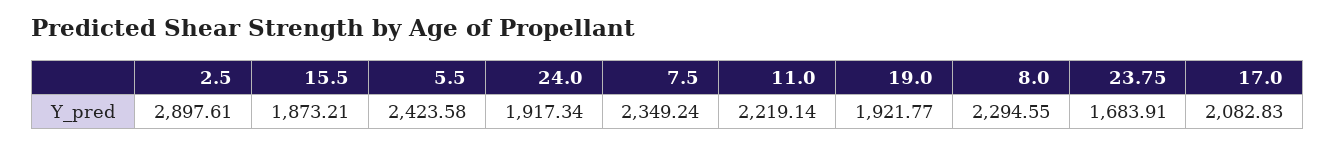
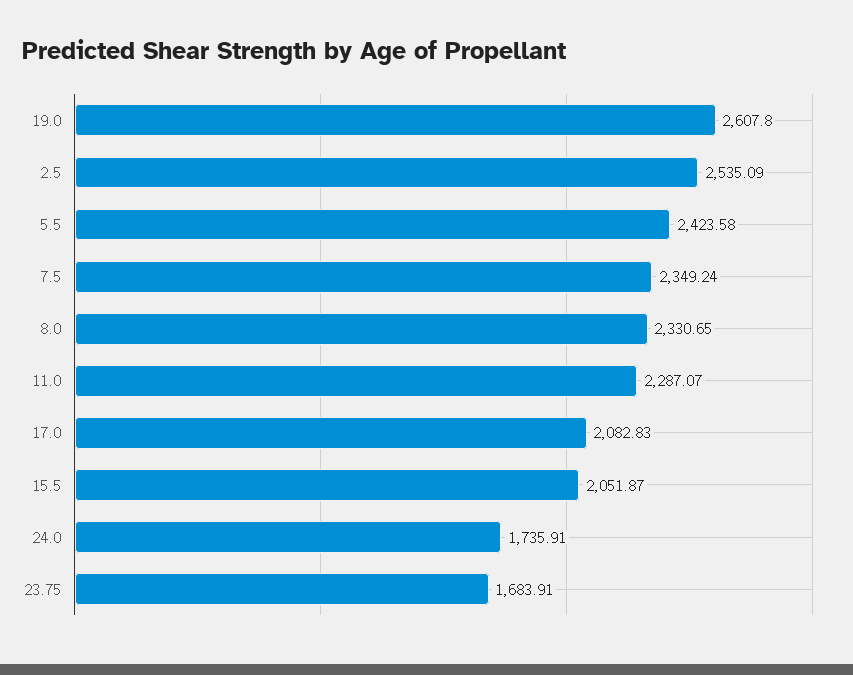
2.5: 2897.61 -> 2535.09
15.5: 1873.21 -> 2051.87
24.0: 1917.34 -> 1735.91
11.0: 2219.14 -> 2287.07
19.0: 1921.77 -> 2607.8
8.0: 2294.55 -> 2330.65

